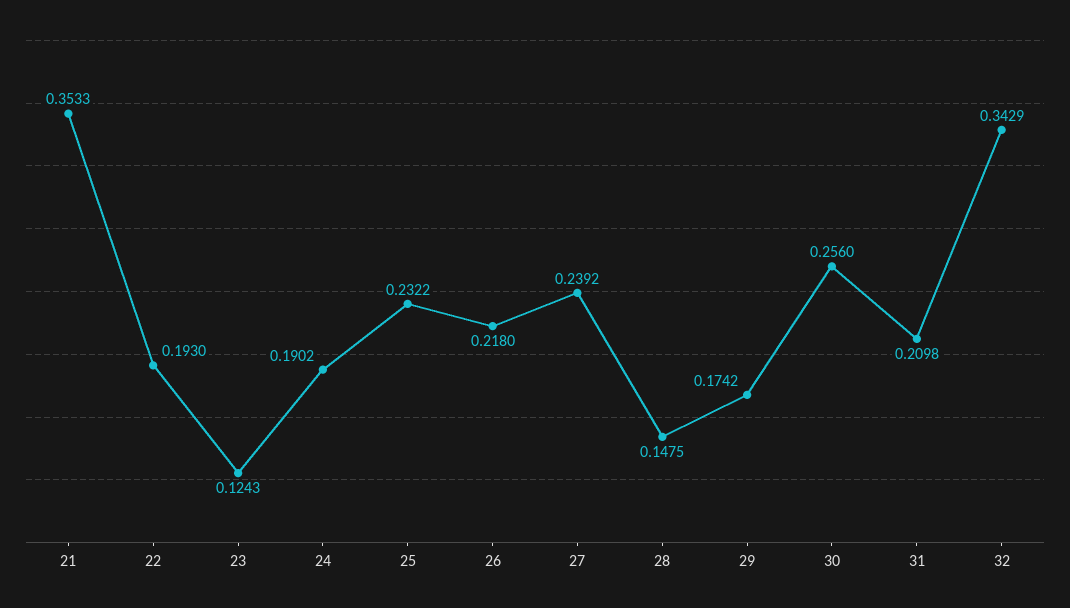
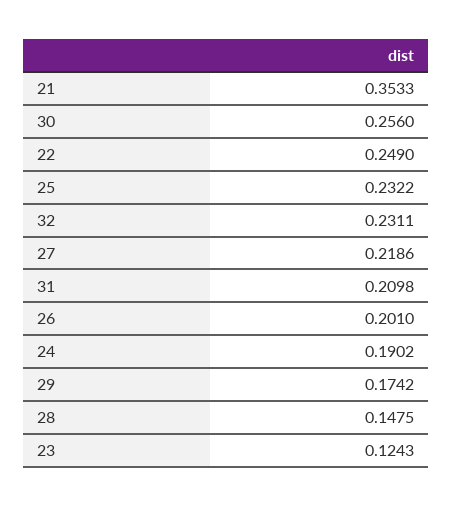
22: 0.193 -> 0.249
26: 0.218 -> 0.201
27: 0.2392 -> 0.2186
32: 0.3429 -> 0.2311

